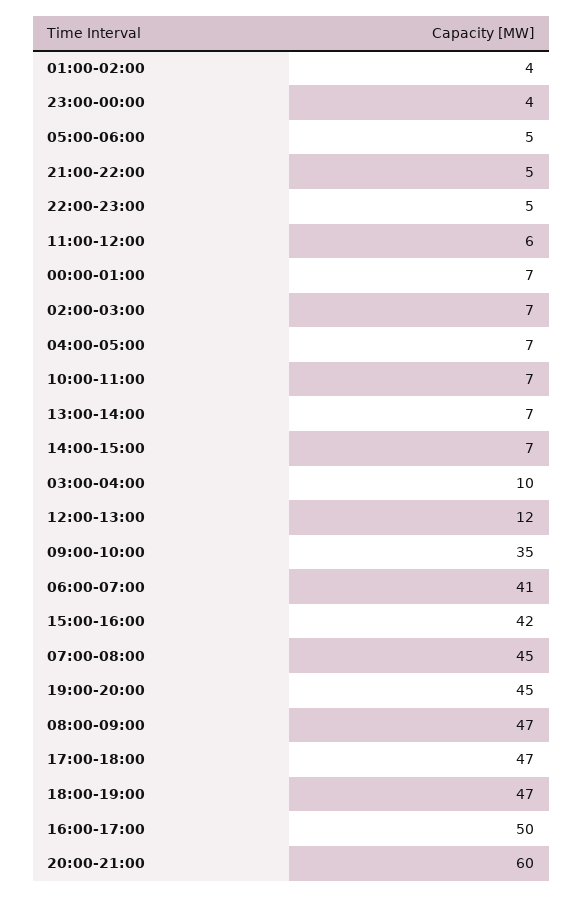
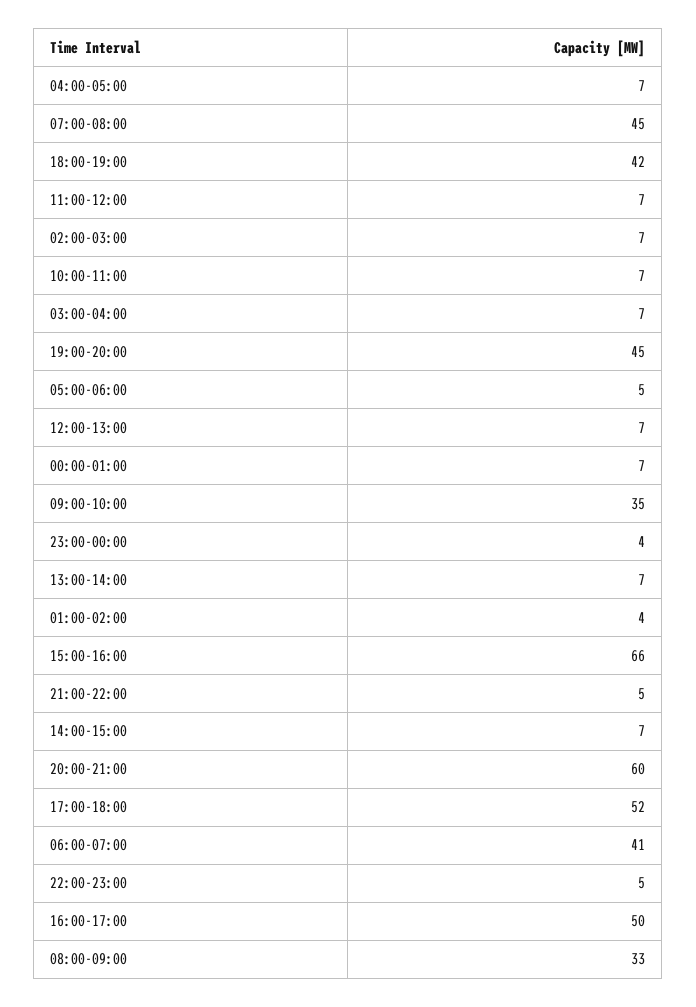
11:00-12:00: 6 -> 7
03:00-04:00: 10 -> 7
12:00-13:00: 12 -> 7
15:00-16:00: 42 -> 66
08:00-09:00: 47 -> 33
17:00-18:00: 47 -> 52
18:00-19:00: 47 -> 42

